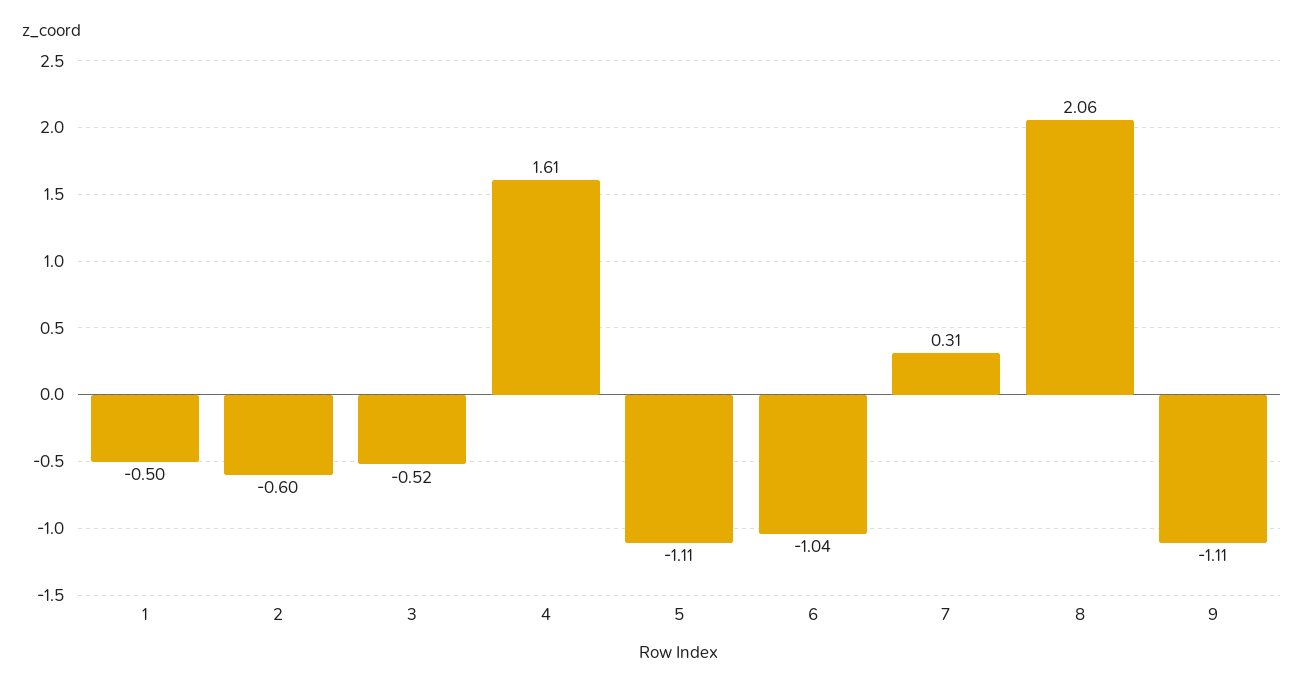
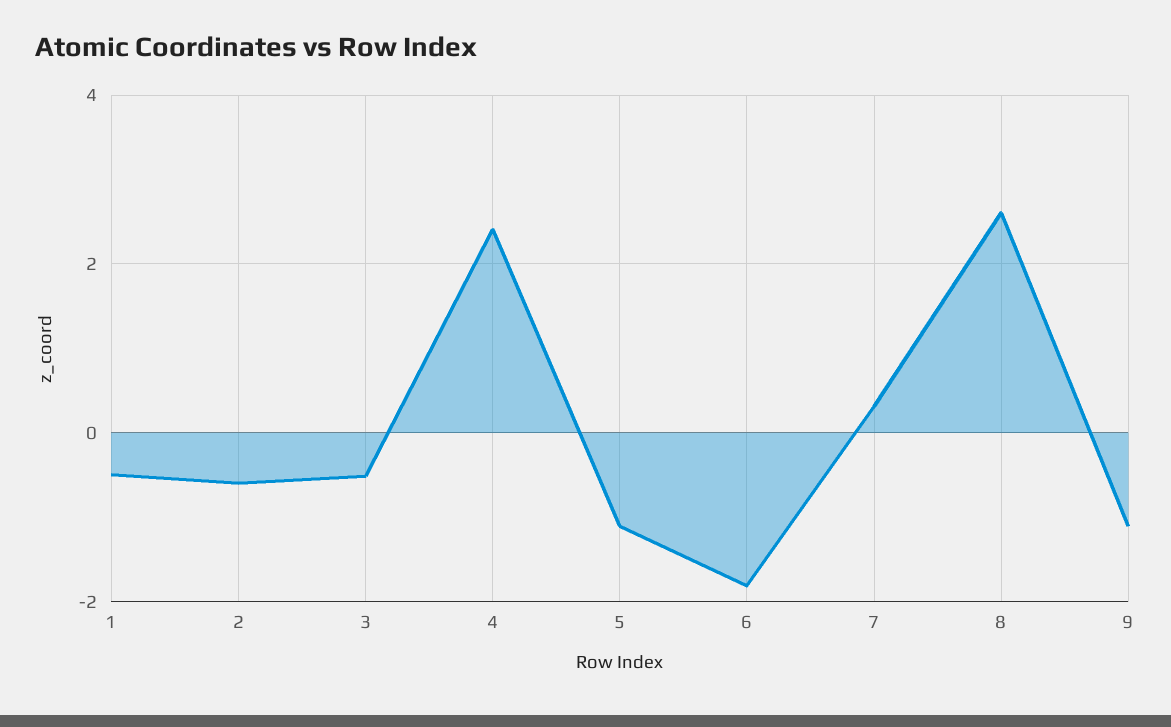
4: 1.61 -> 2.4
6: -1.04 -> -1.8
8: 2.06 -> 2.6

